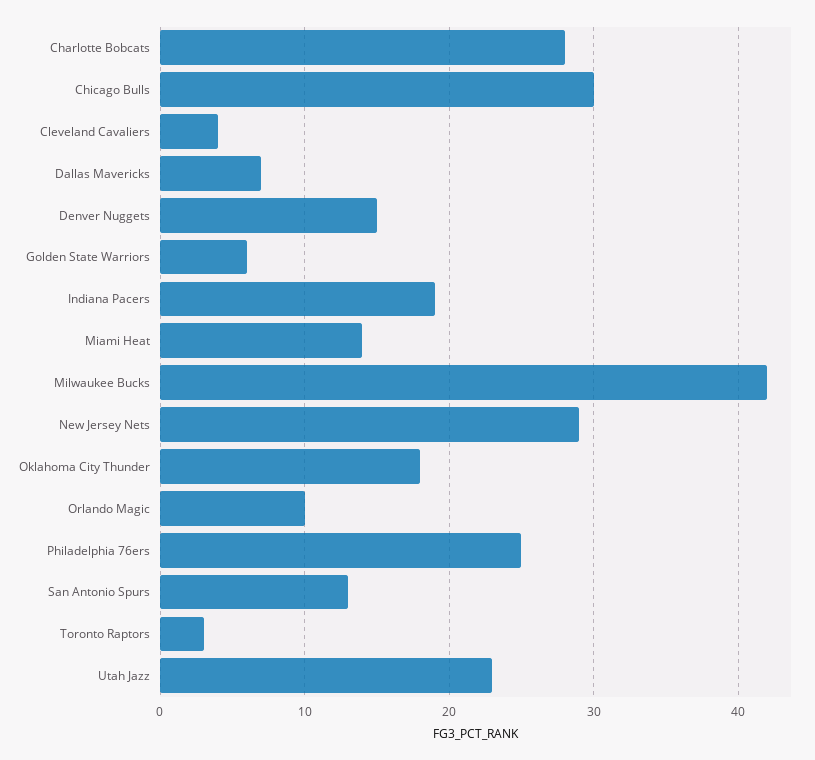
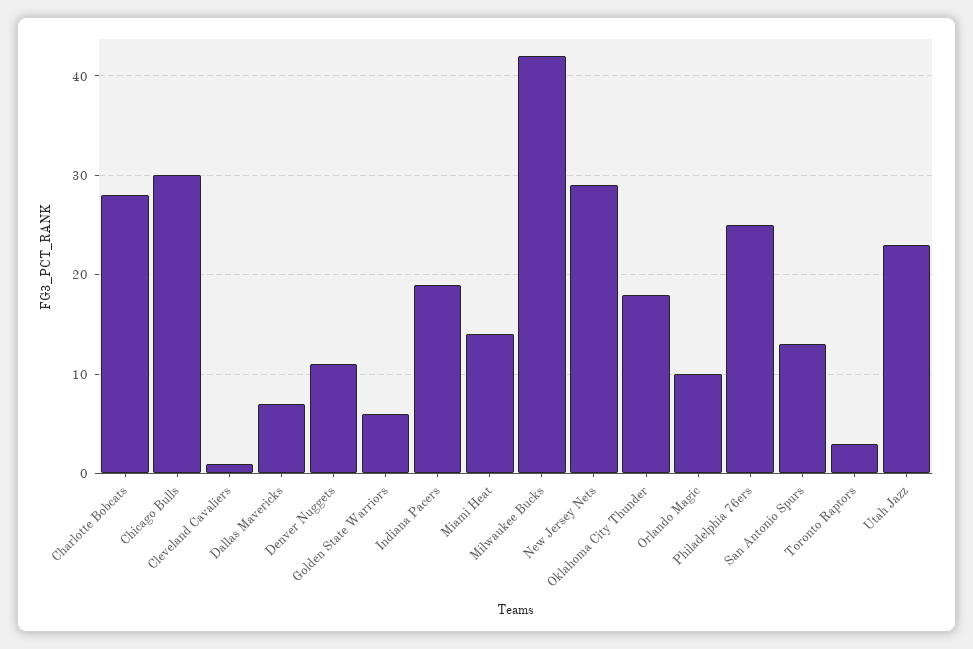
Cleveland Cavaliers: 4 -> 1
Denver Nuggets: 15 -> 11

